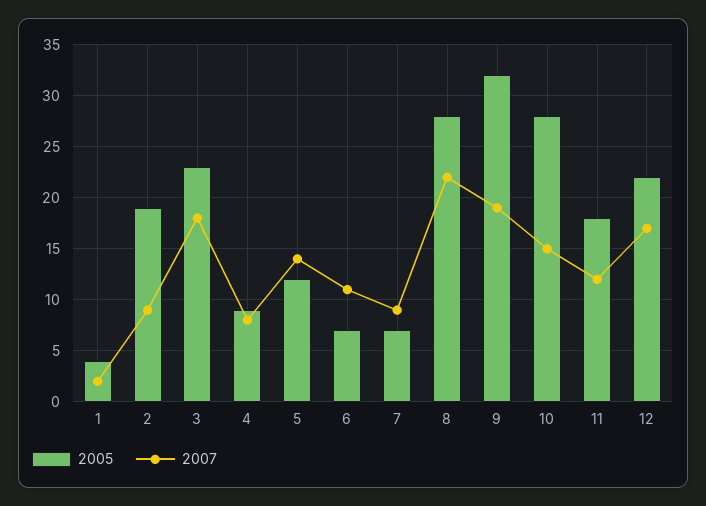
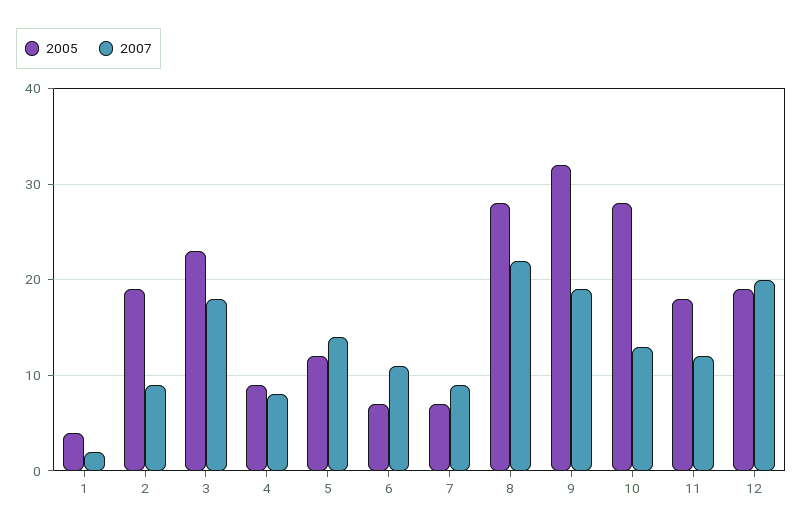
2007, 10: 15 -> 13
2005, 12: 22 -> 19
2007, 12: 17 -> 20

